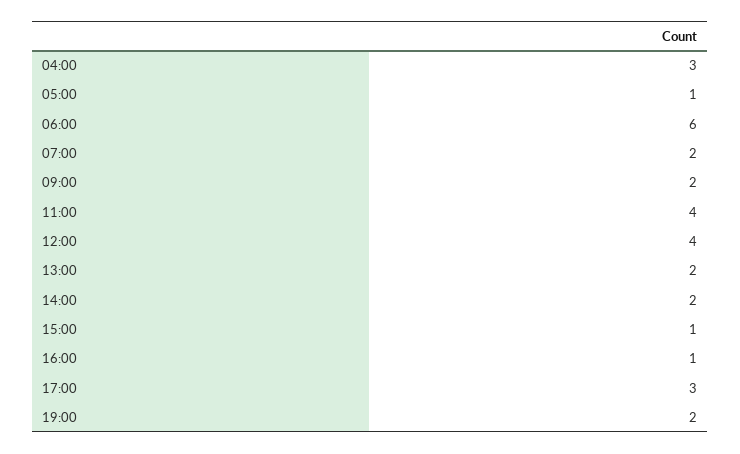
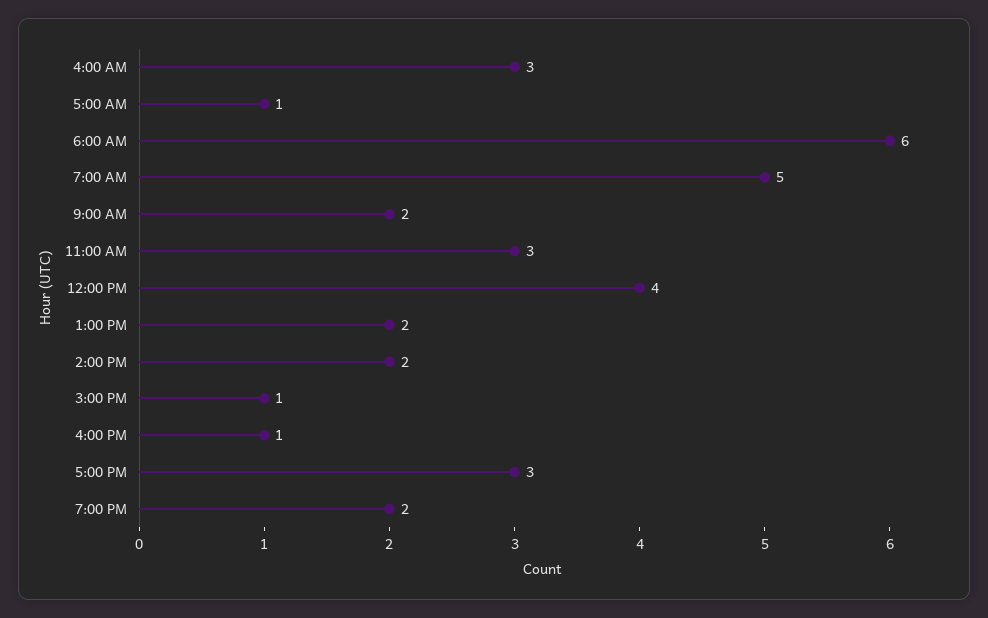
07:00: 2 -> 5
11:00: 4 -> 3

